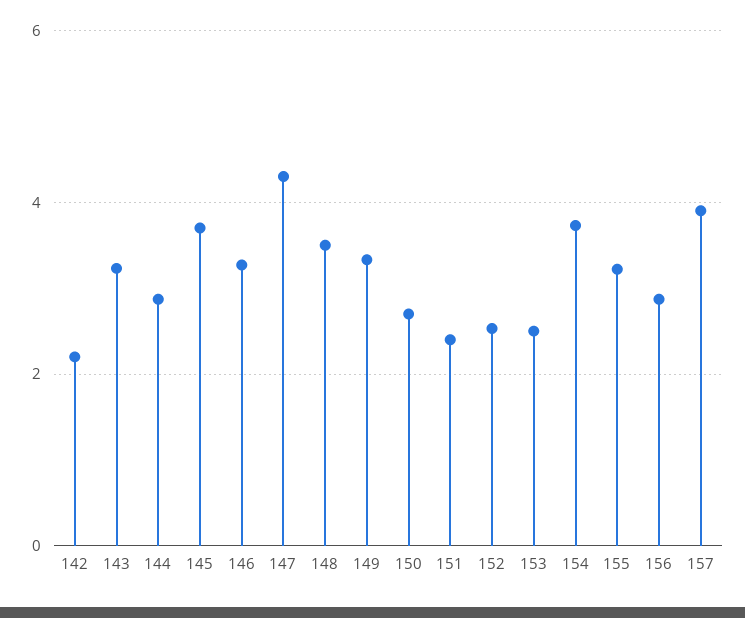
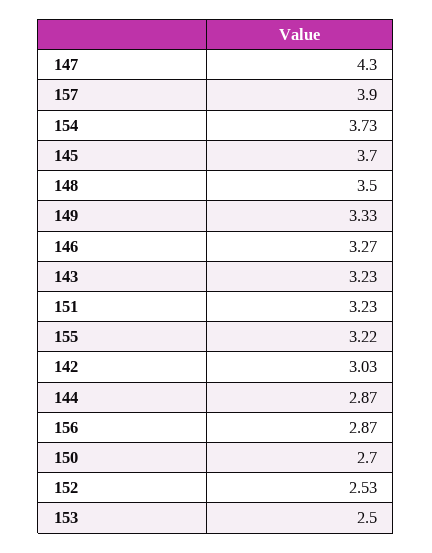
142: 2.2 -> 3.03
151: 2.4 -> 3.23

